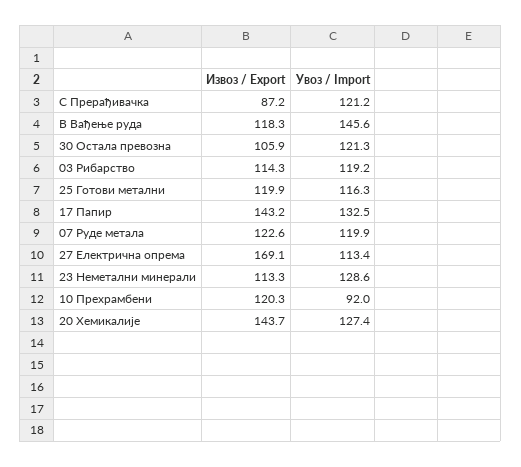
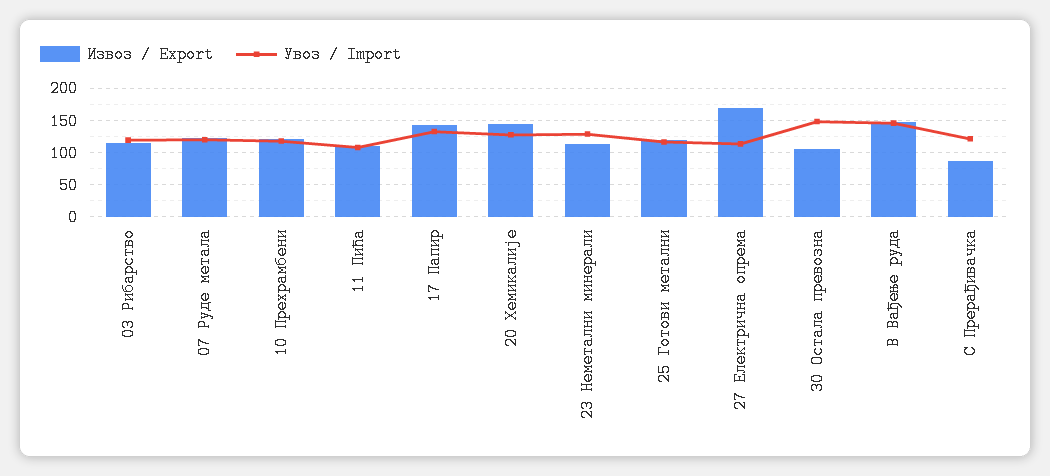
Извоз / Export, B Вађење руда: 118.3 -> 150
Увоз / Import, 30 Остала превозна: 121.3 -> 150
Увоз / Import, 10 Прехрамбени: 92 -> 120
Извоз / Export, 11 Пића: none -> 110
Увоз / Import, 11 Пића: none -> 110

